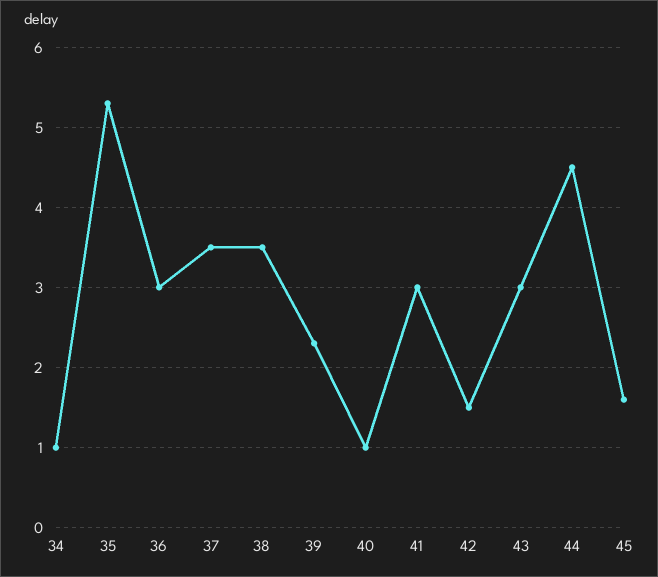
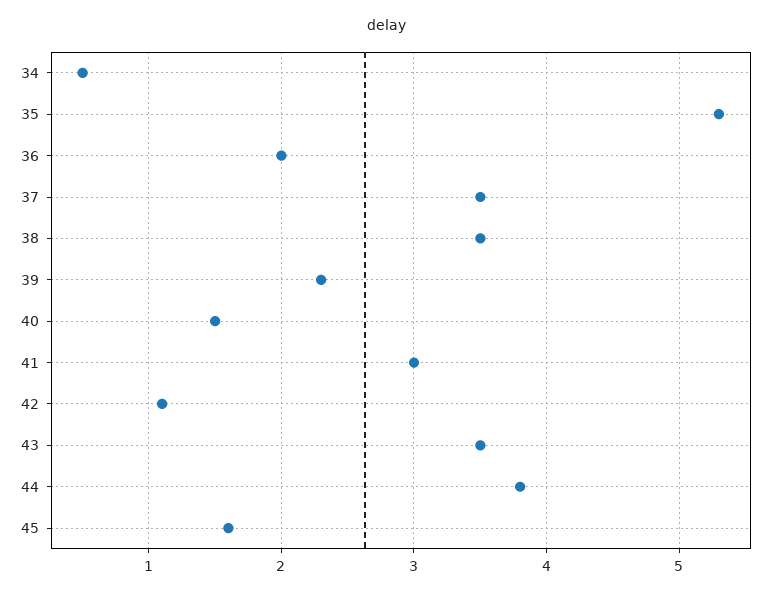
34: 1 -> 0.5
36: 3 -> 2
40: 1 -> 1.5
42: 1.5 -> 1.1
43: 3 -> 3.5
44: 4.5 -> 3.8

